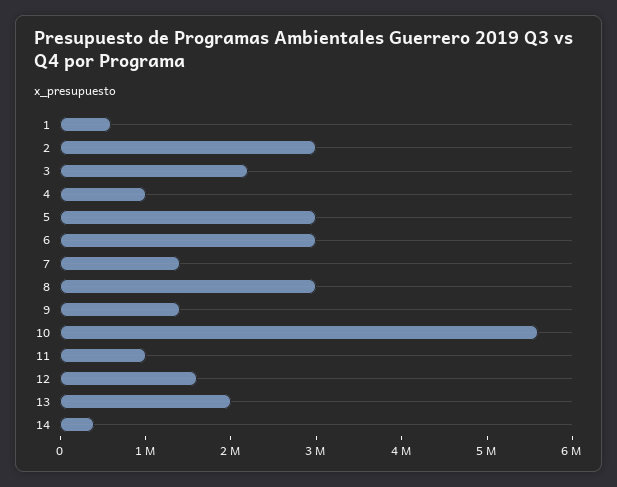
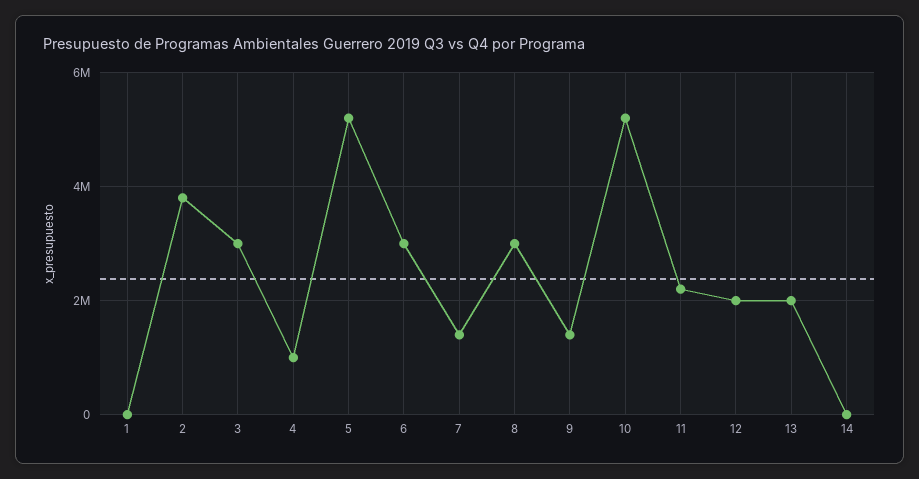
1: 600000 -> 0
2: 3000000 -> 3800000
3: 2200000 -> 3000000
5: 3000000 -> 5200000
10: 5600000 -> 5200000
11: 1000000 -> 2200000
12: 1600000 -> 2000000
14: 400000 -> 0

